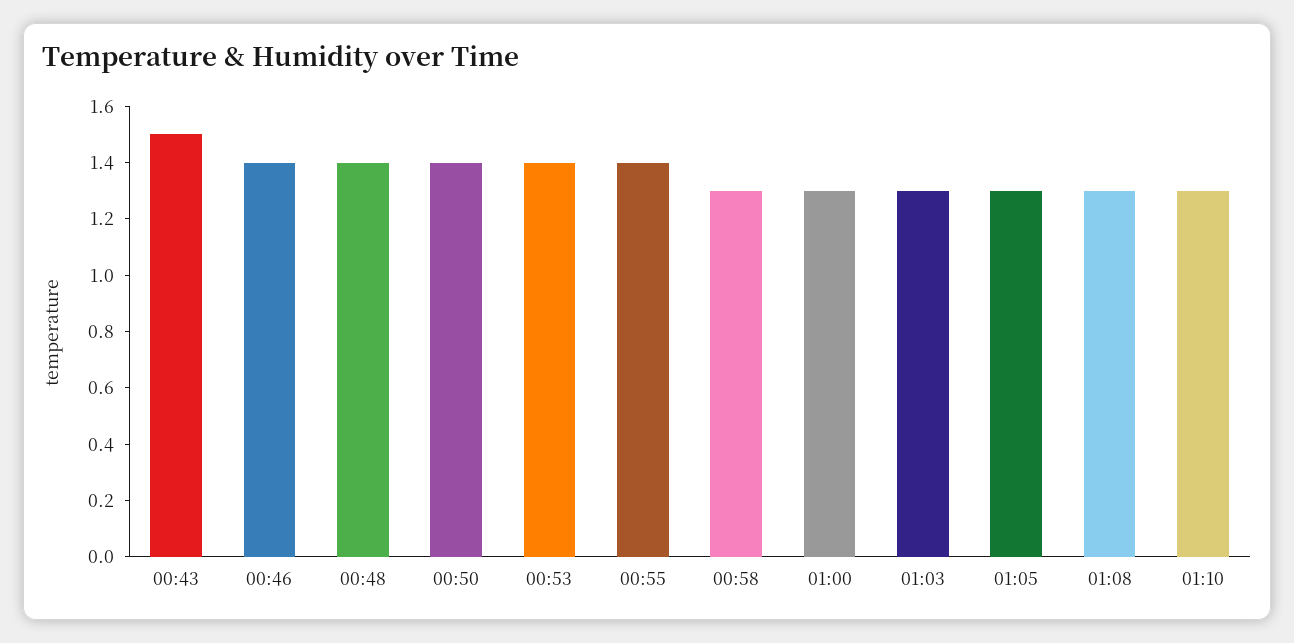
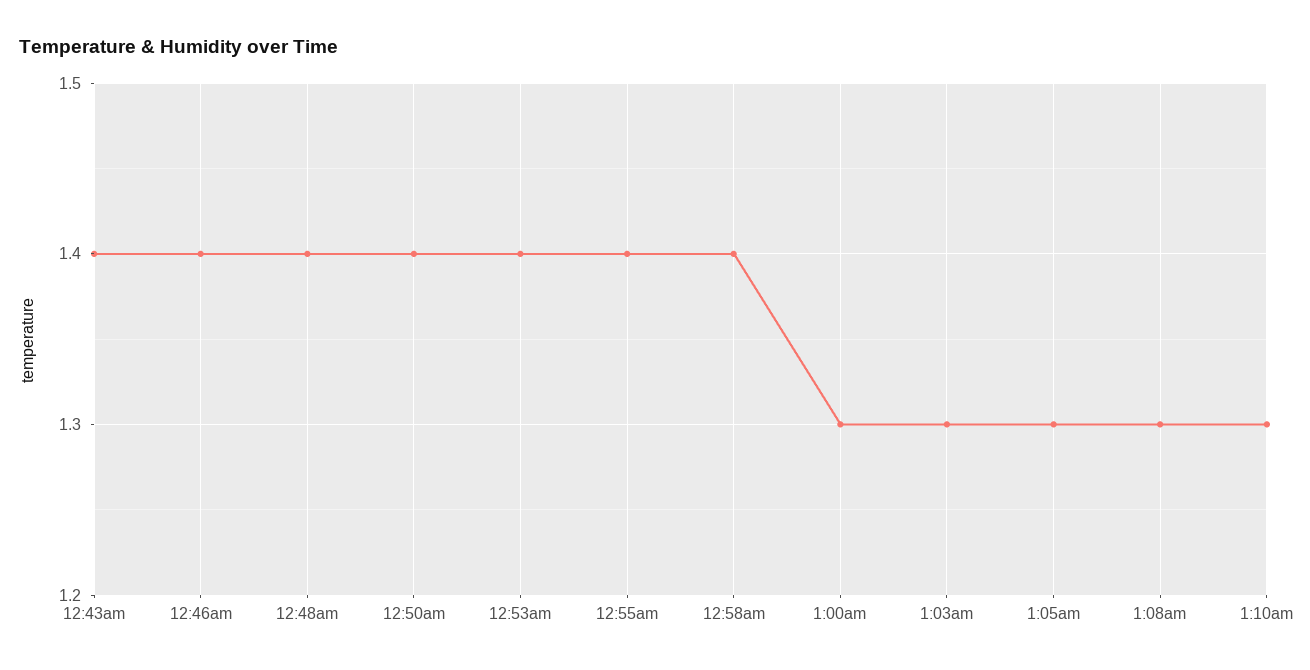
00:43: 1.5 -> 1.4
00:58: 1.3 -> 1.4

